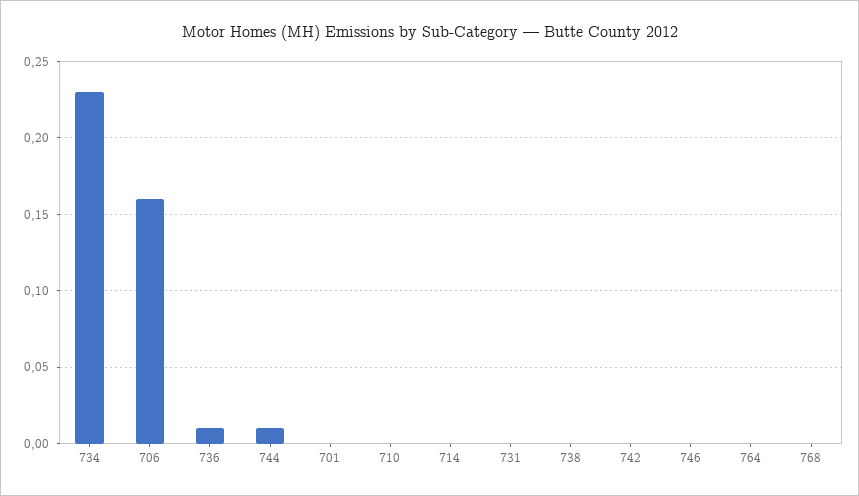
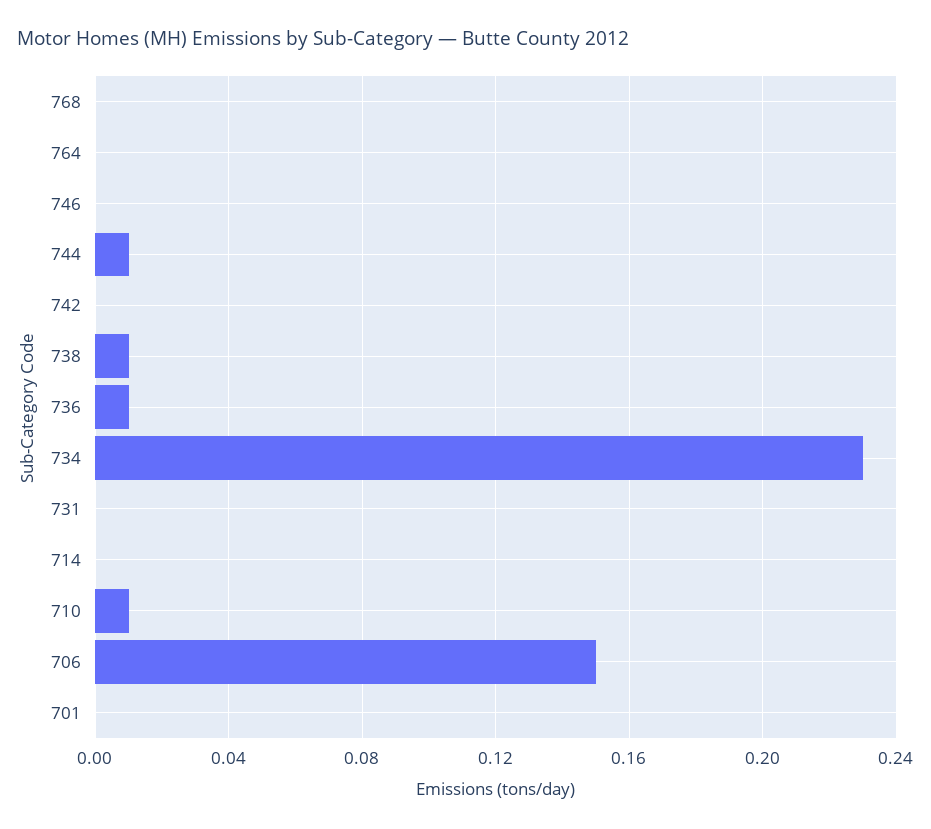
706: 0.16 -> 0.15
710: 0 -> 0.01
738: 0 -> 0.01

